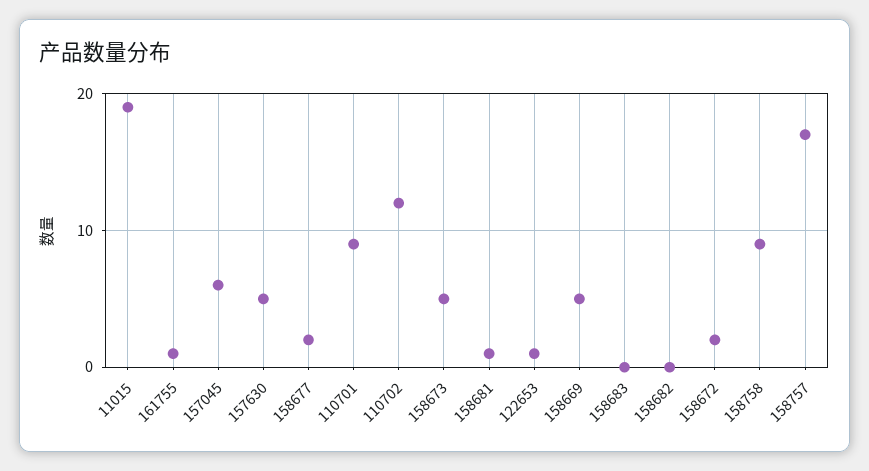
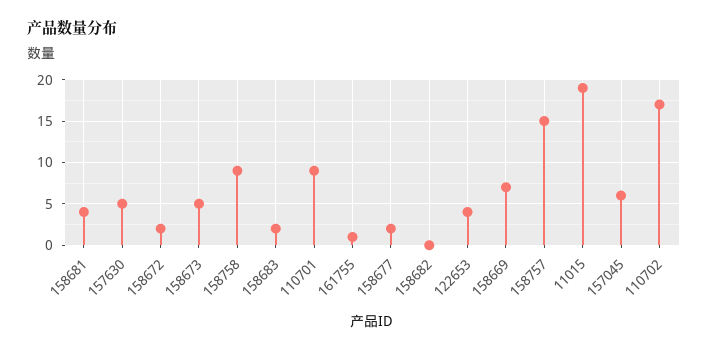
110702: 12 -> 17
158681: 1 -> 4
122653: 1 -> 4
158669: 5 -> 7
158683: 0 -> 2
158757: 17 -> 15

